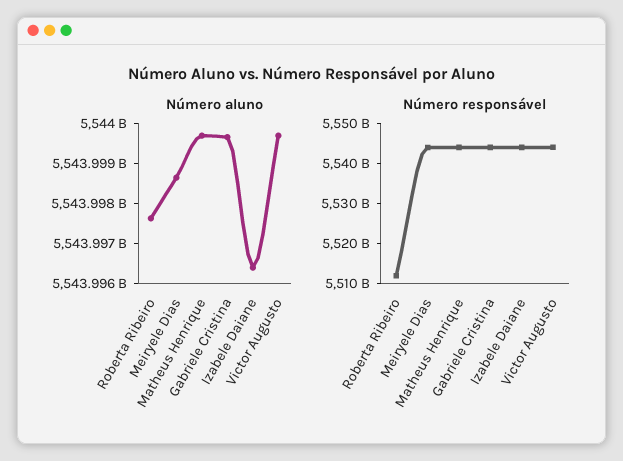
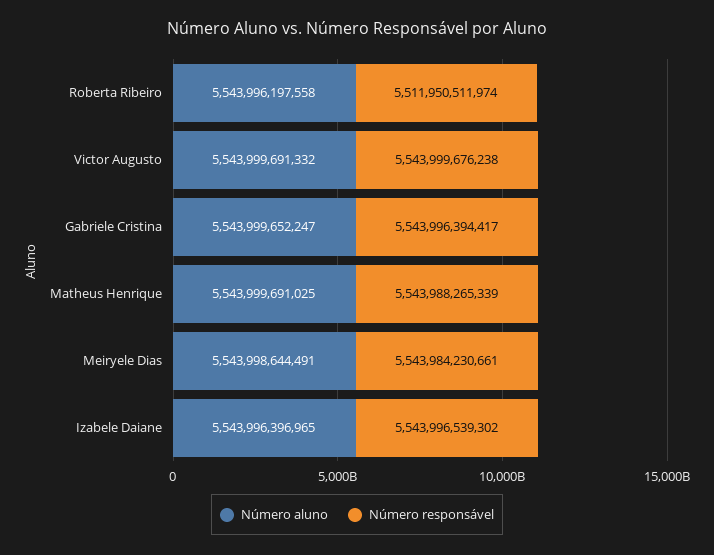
Número aluno, Roberta Ribeiro: 5543997600000 -> 5543996197558

